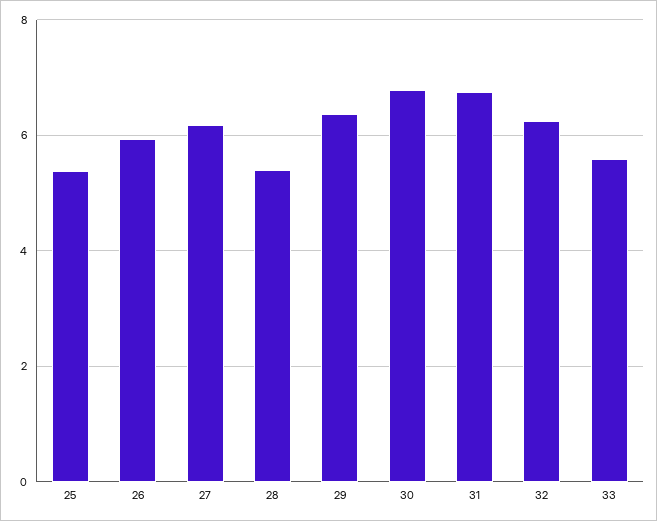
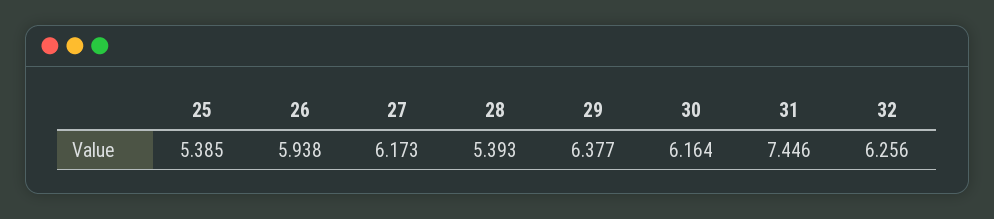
30: 6.8 -> 6.164
31: 6.8 -> 7.446
33: 5.6 -> none

